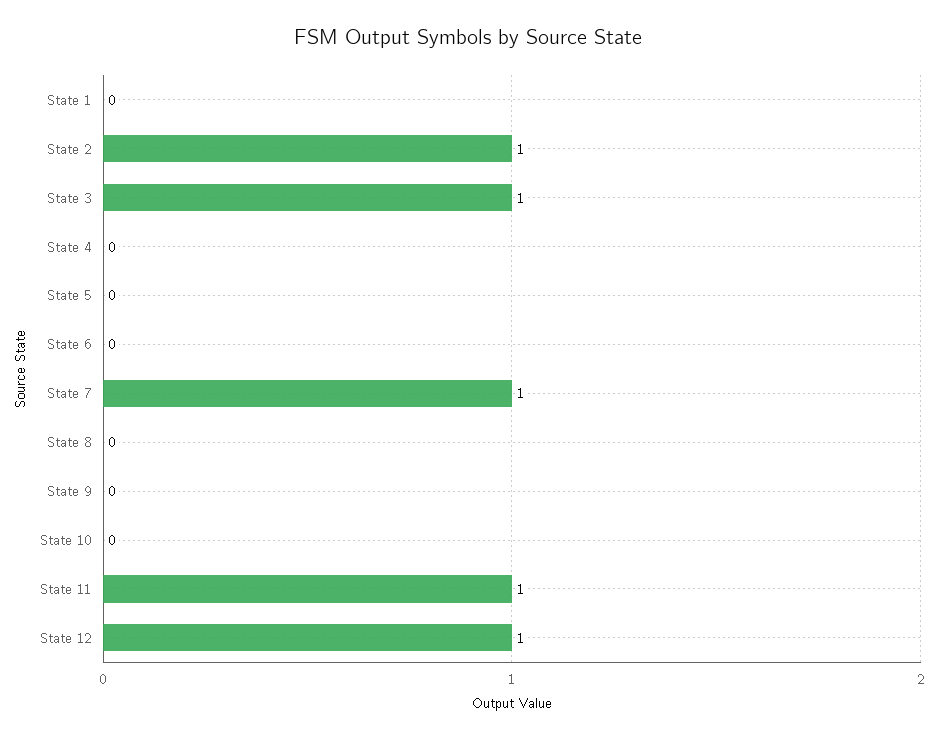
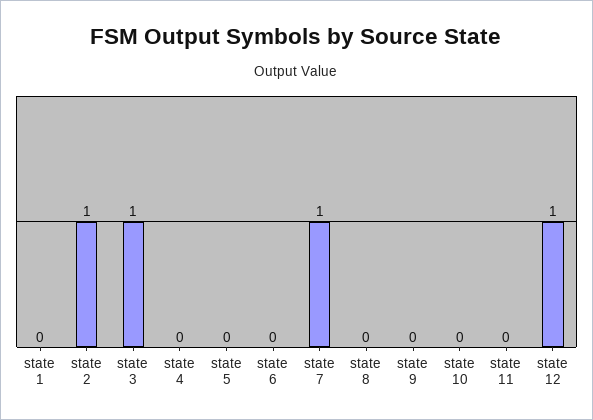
State 11: 1 -> 0

